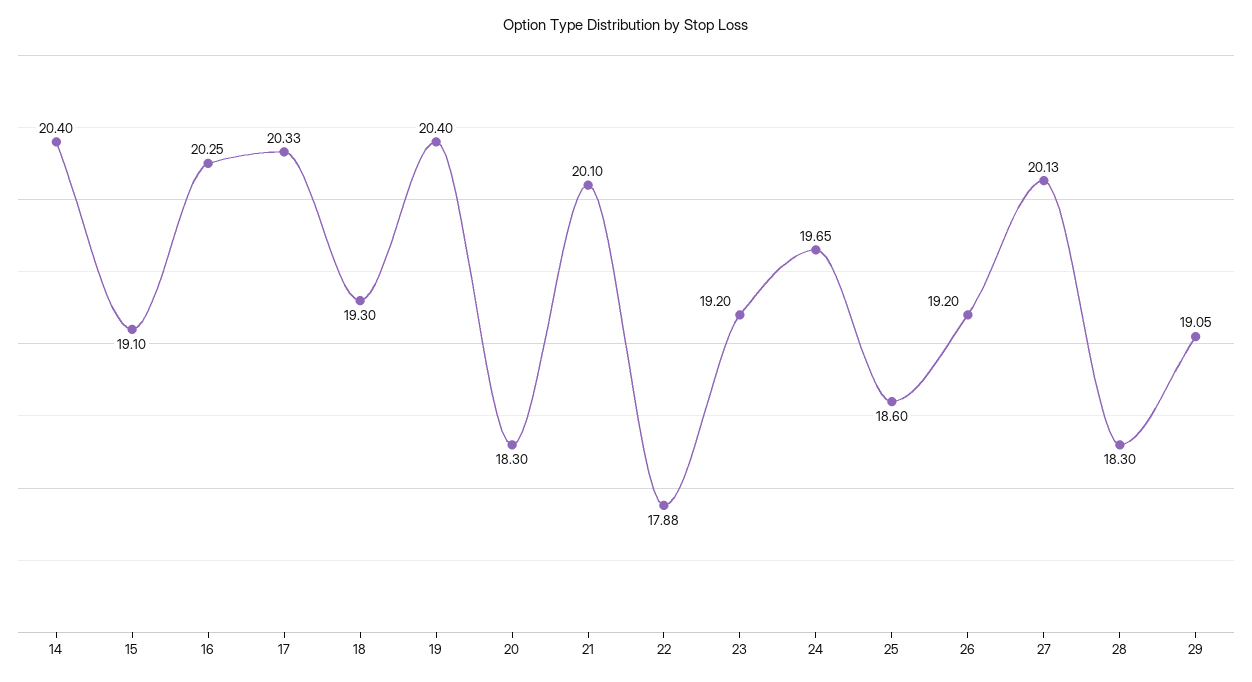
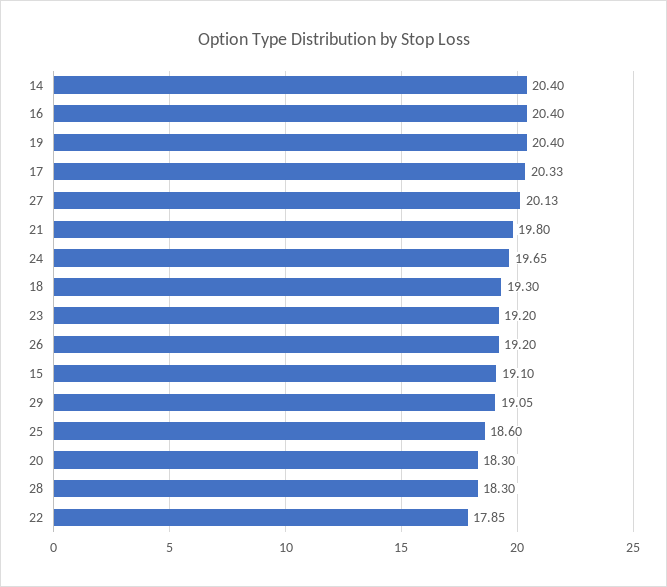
16: 20.25 -> 20.4
21: 20.1 -> 19.8
22: 17.88 -> 17.85

